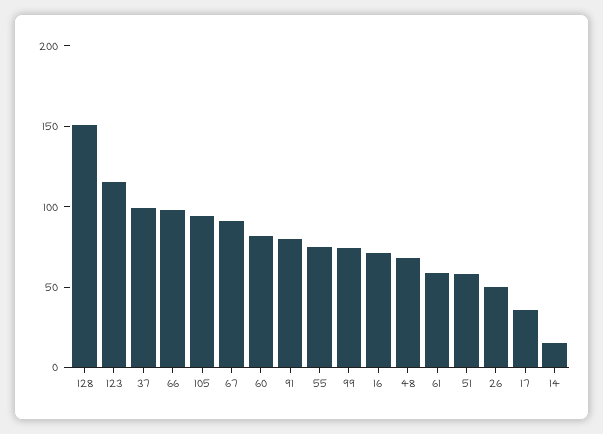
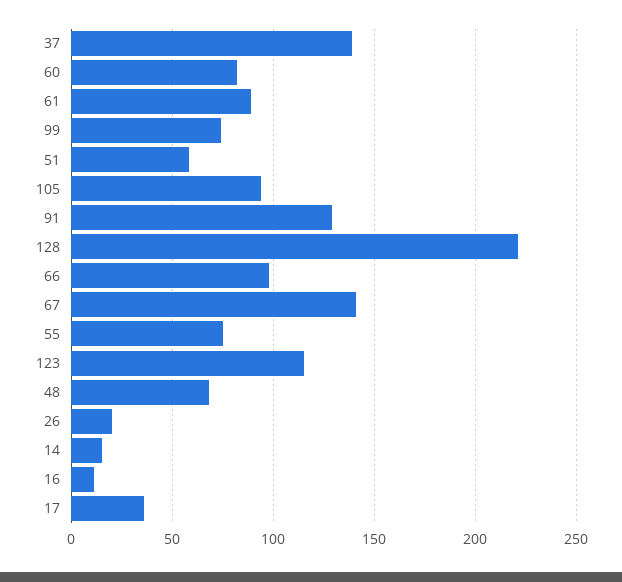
128: 150 -> 220
37: 100 -> 140
67: 90 -> 140
91: 80 -> 130
16: 70 -> 10
61: 60 -> 90
26: 50 -> 20

